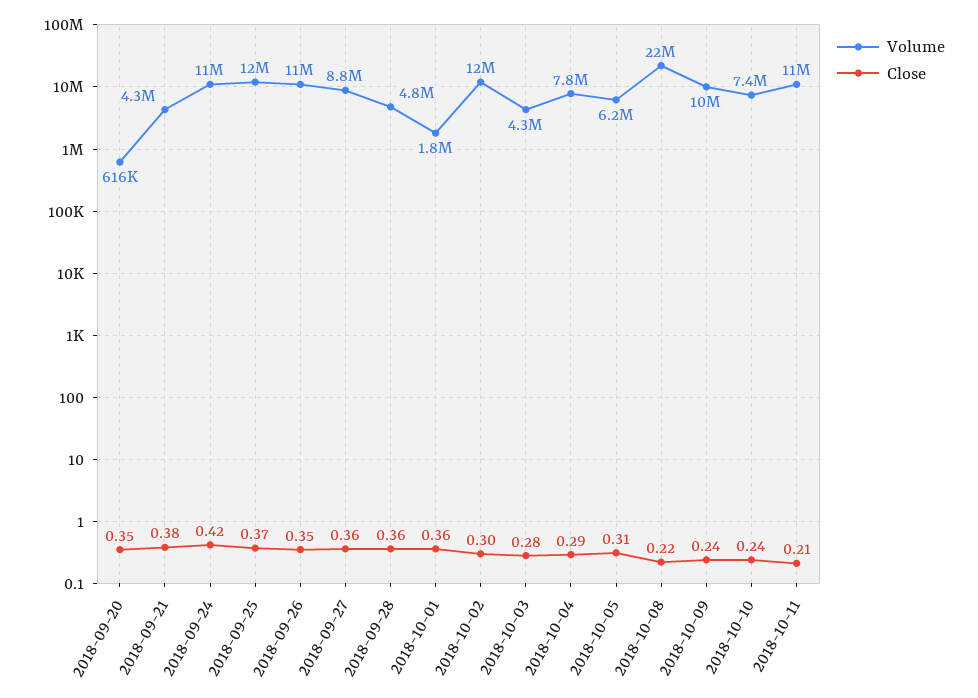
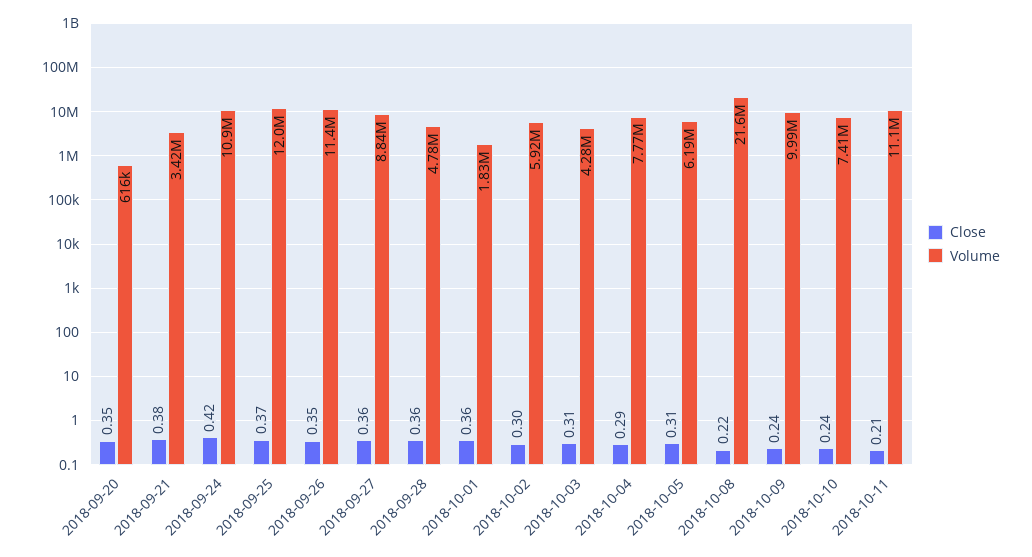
Volume, 2018-09-21: 4300000 -> 3420000
Volume, 2018-10-02: 12000000 -> 5920000
Close, 2018-10-03: 0.28 -> 0.31

